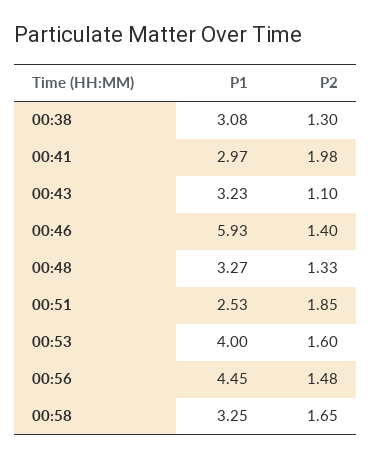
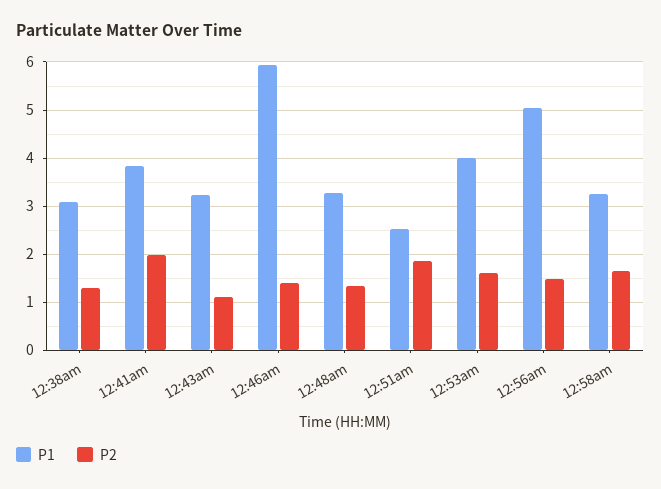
P1, 00:41: 2.97 -> 3.8
P1, 00:56: 4.45 -> 5

